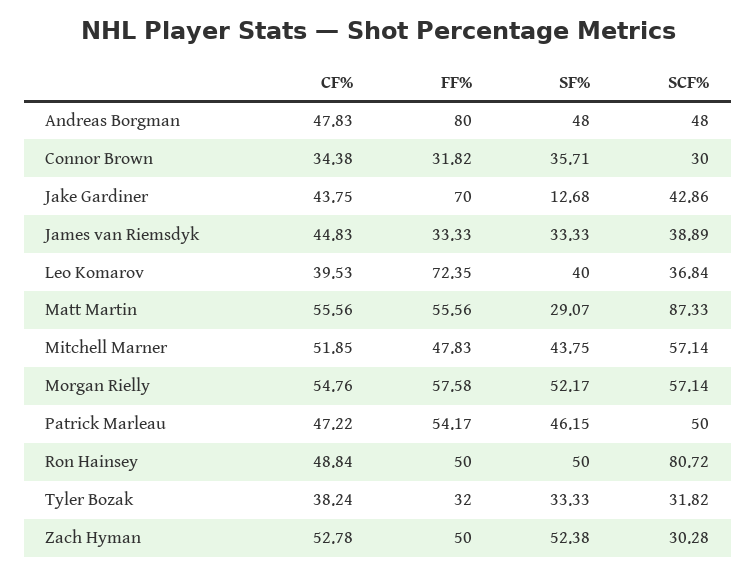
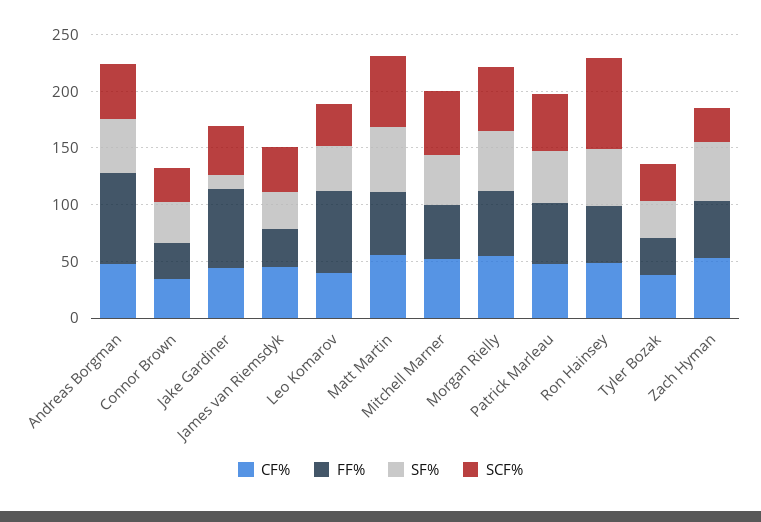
SF%, Matt Martin: 29.07 -> 60
SCF%, Matt Martin: 87.33 -> 60

